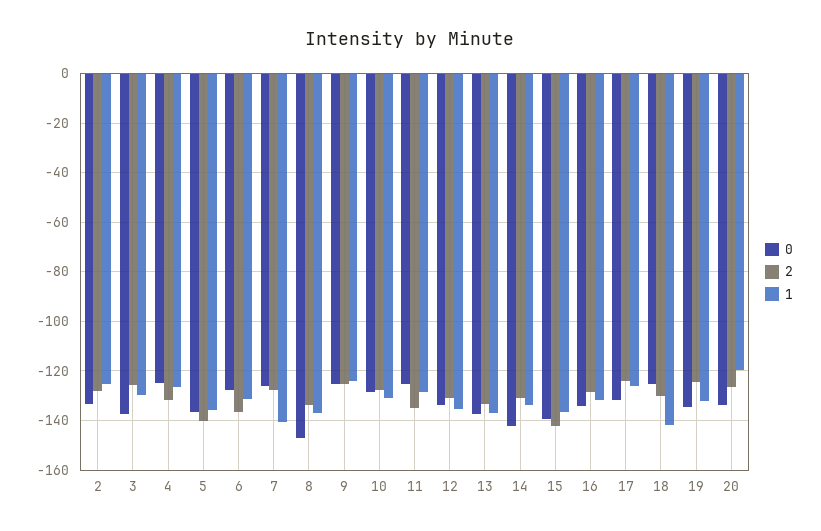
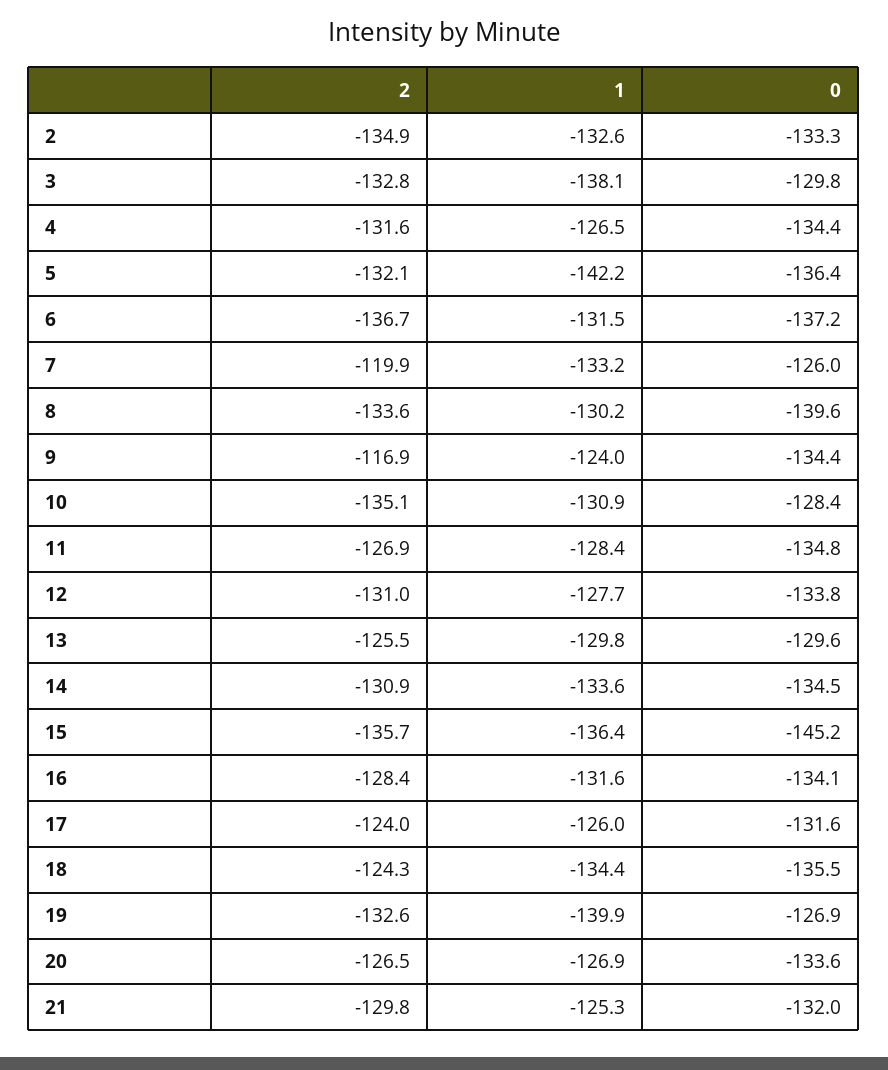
2, 2: -127.5 -> -134.9
1, 2: -125 -> -132.6
0, 3: -137.5 -> -129.8
2, 3: -125 -> -132.8
1, 3: -130 -> -138.1
0, 4: -125 -> -134.4
2, 5: -140 -> -132.1
1, 5: -135 -> -142.2
0, 6: -127.5 -> -137.2
2, 7: -127.5 -> -119.9
1, 7: -140 -> -133.2
0, 8: -147.5 -> -139.6
1, 8: -137.5 -> -130.2
0, 9: -125 -> -134.4
2, 9: -125 -> -116.9
2, 10: -127.5 -> -135.1
0, 11: -125 -> -134.8
2, 11: -135 -> -126.9
1, 12: -135 -> -127.7
0, 13: -137.5 -> -129.6
2, 13: -132.5 -> -125.5
1, 13: -137.5 -> -129.8
0, 14: -142.5 -> -134.5
0, 15: -140 -> -145.2
2, 15: -142.5 -> -135.7
0, 18: -125 -> -135.5
2, 18: -130 -> -124.3
1, 18: -142.5 -> -134.4
0, 19: -135 -> -126.9
2, 19: -125 -> -132.6
1, 19: -132.5 -> -139.9
1, 20: -120 -> -126.9
2, 21: none -> -129.8
1, 21: none -> -125.3
0, 21: none -> -132

